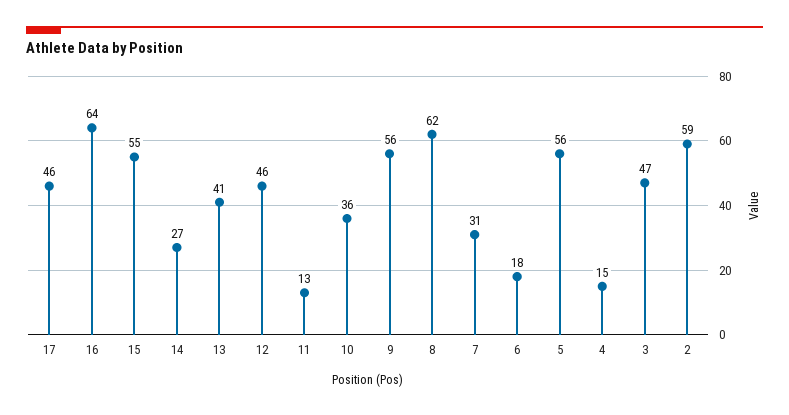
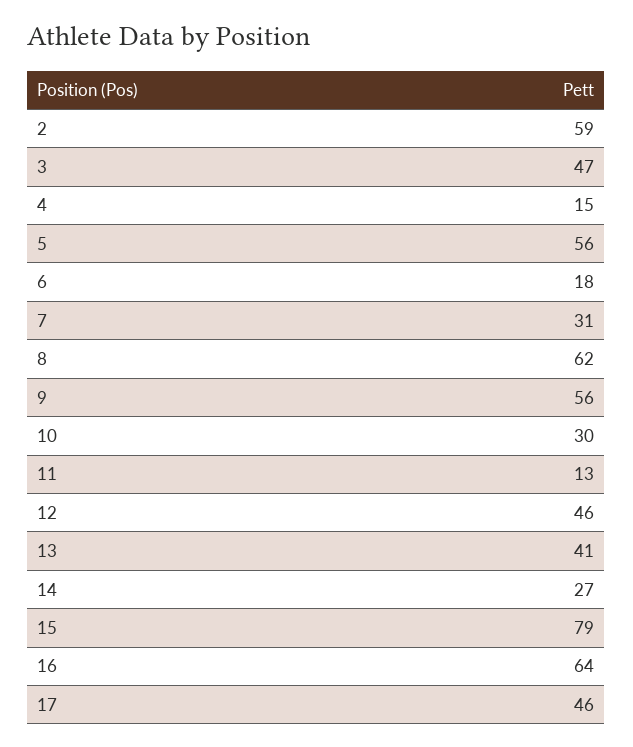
15: 55 -> 79
10: 36 -> 30

